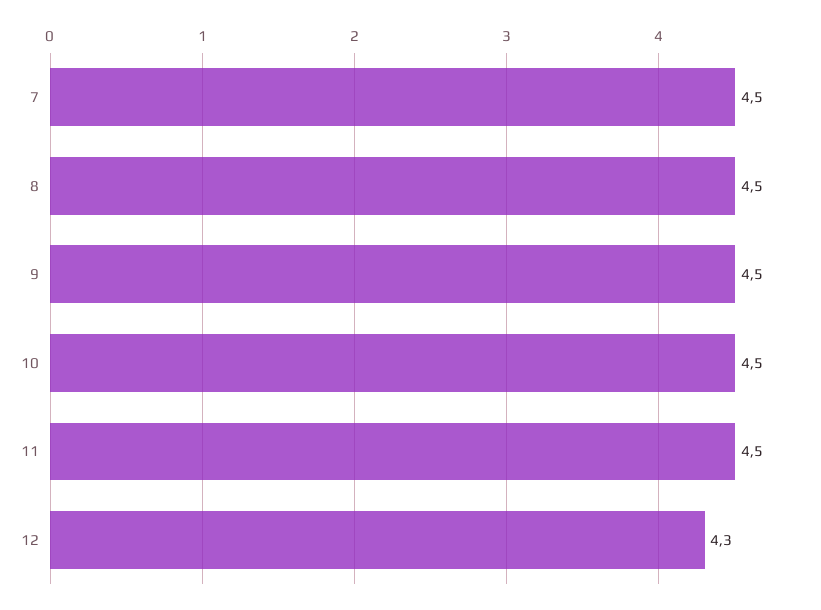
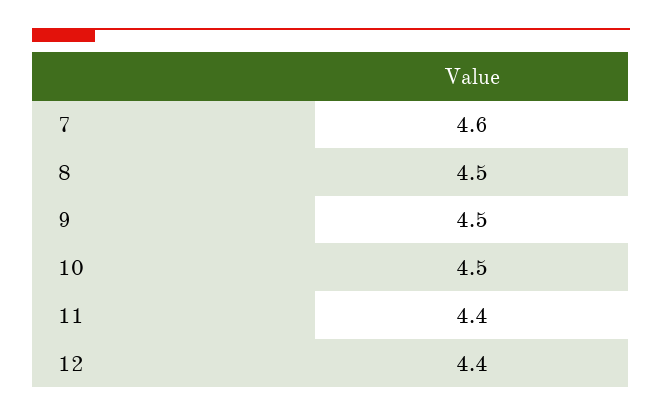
7: 4.5 -> 4.6
11: 4.5 -> 4.4
12: 4.3 -> 4.4

